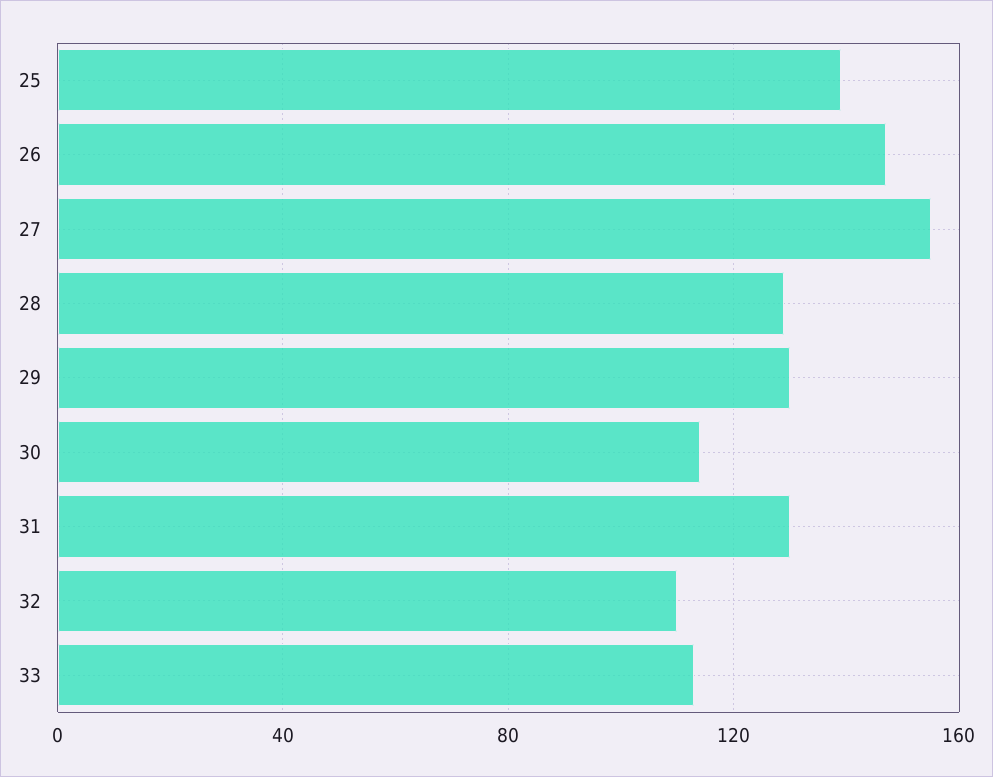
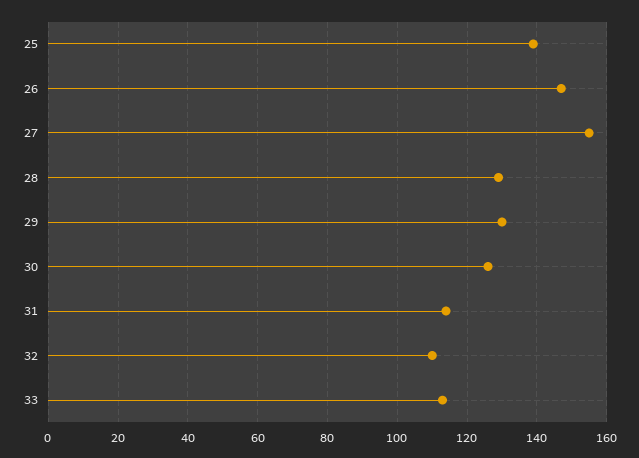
30: 115 -> 125
31: 130 -> 115

